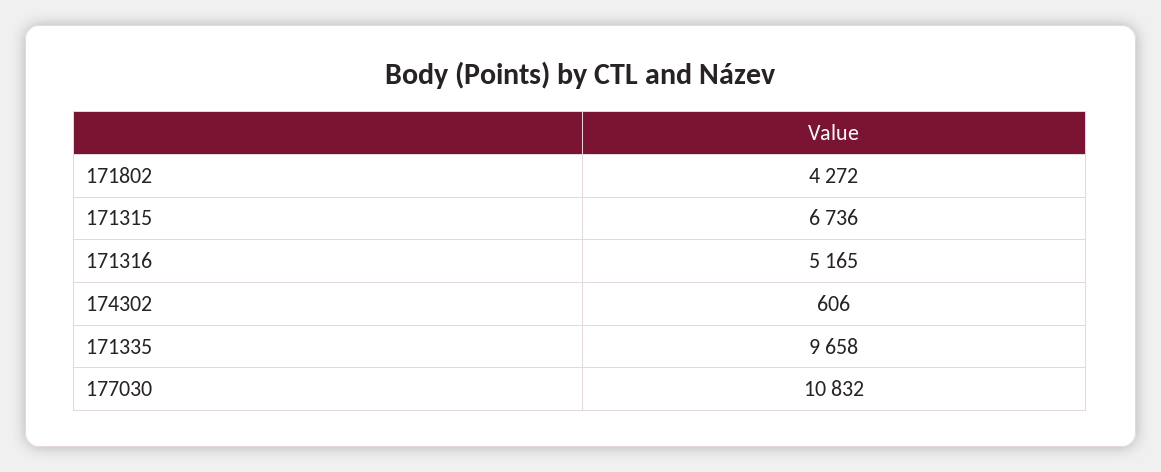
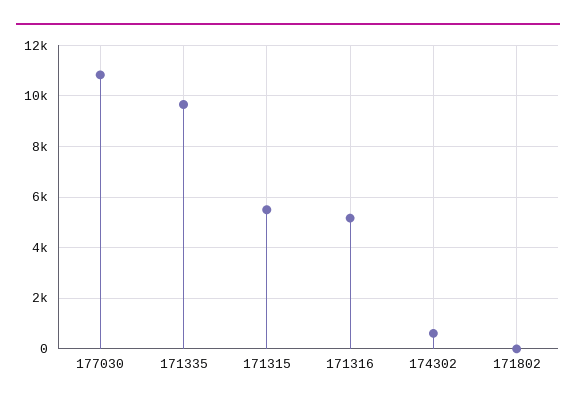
171802: 4272 -> 0
171315: 6736 -> 5500

